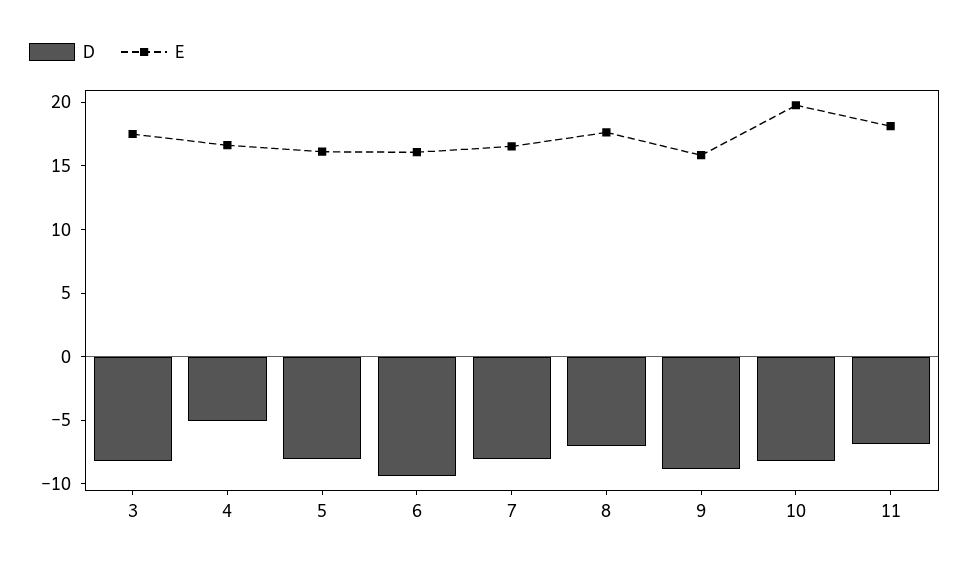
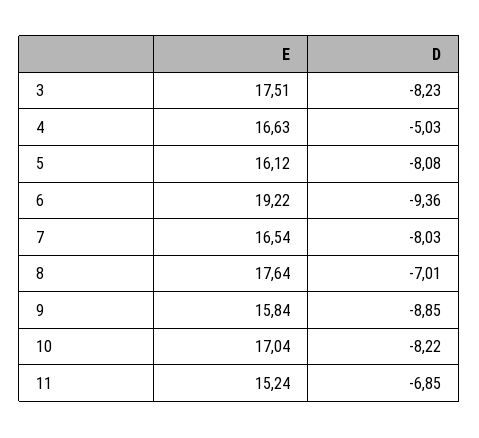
E, 6: 16 -> 19.22
E, 10: 20 -> 17.04
E, 11: 18 -> 15.24

